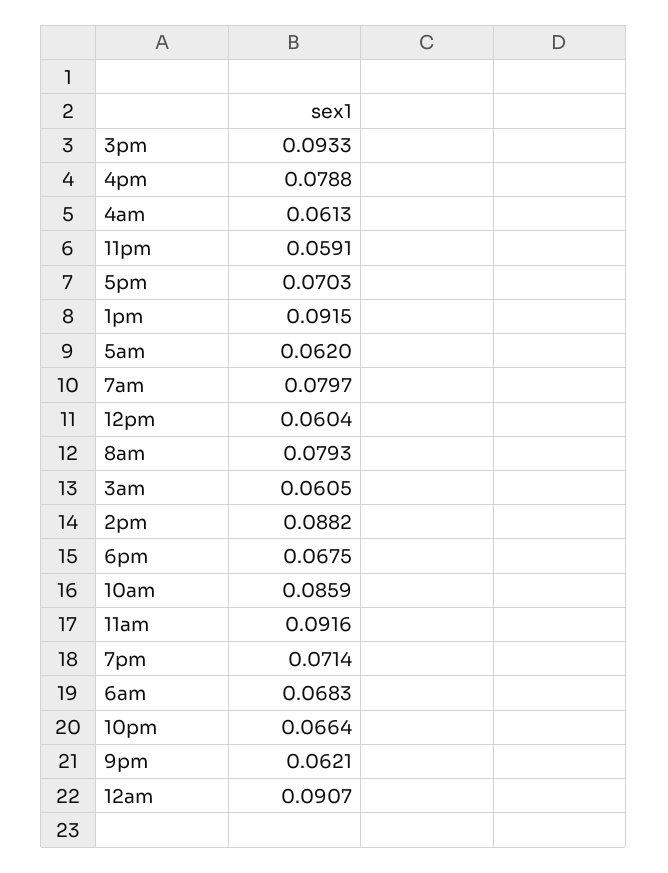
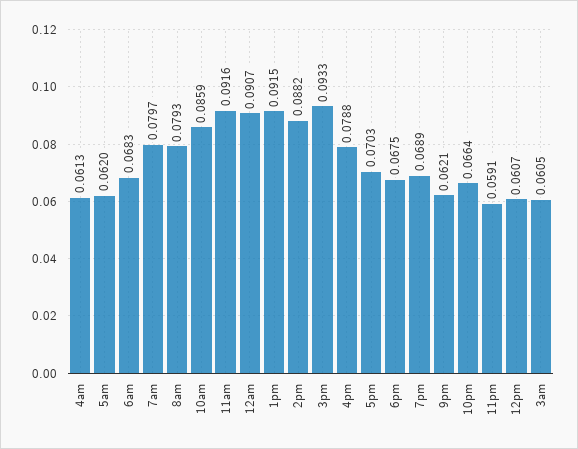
12pm: 0.0604 -> 0.0607
7pm: 0.0714 -> 0.0689

